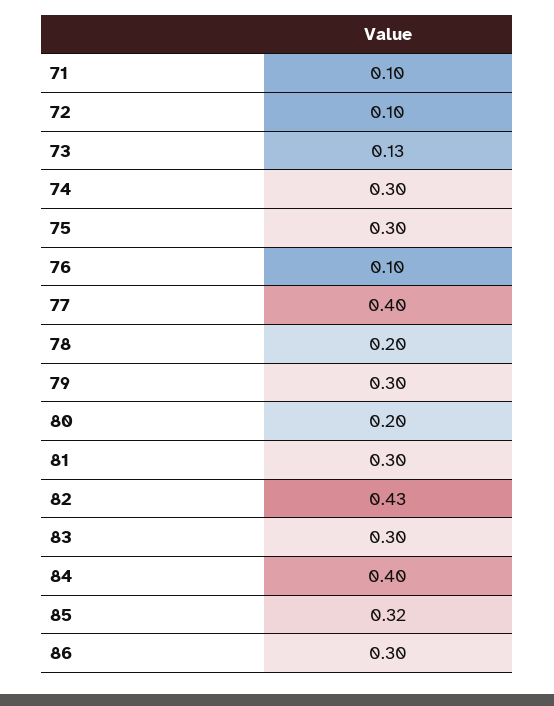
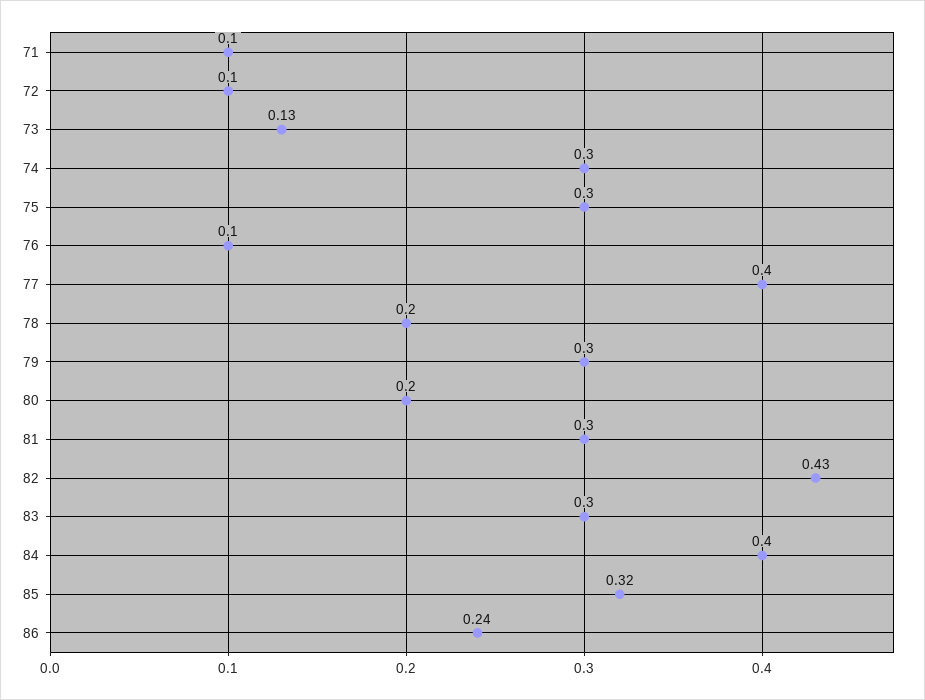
86: 0.3 -> 0.24

